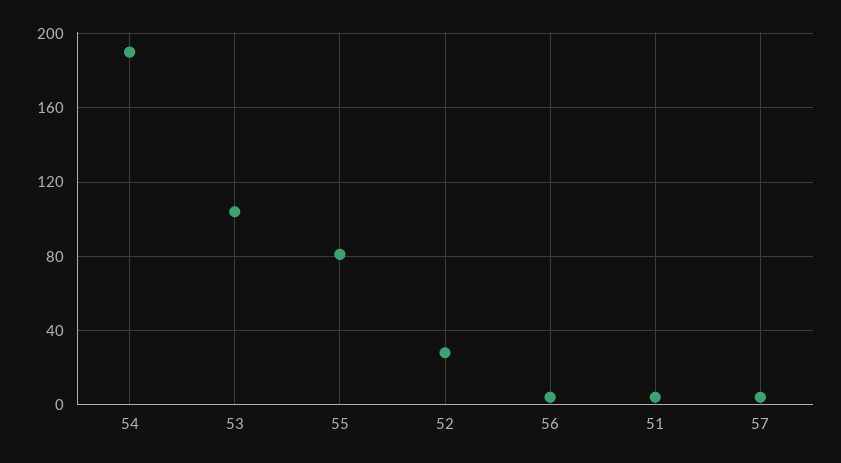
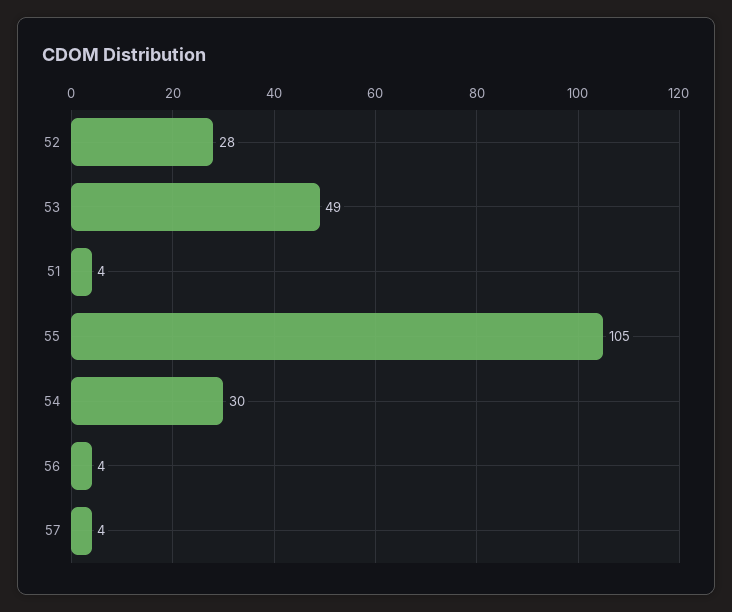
54: 190 -> 30
53: 105 -> 49
55: 80 -> 105

